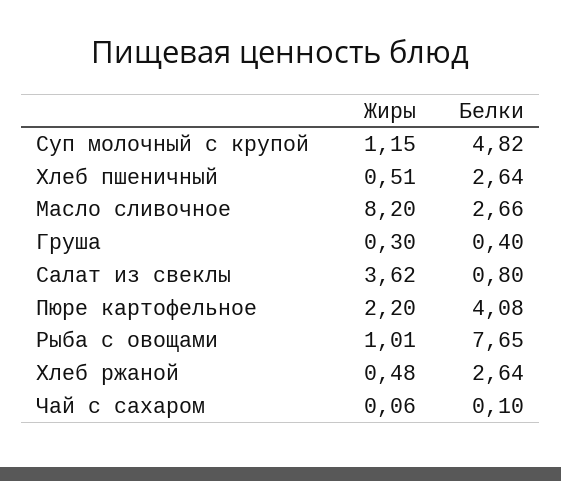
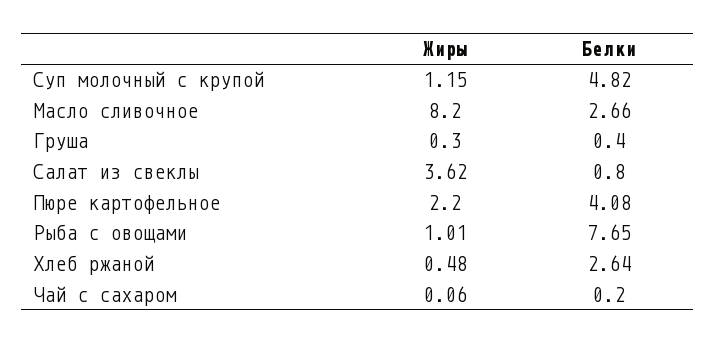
Жиры, Хлеб пшеничный: 0.51 -> none
Белки, Хлеб пшеничный: 2.64 -> none
Белки, Чай с сахаром: 0.1 -> 0.2

